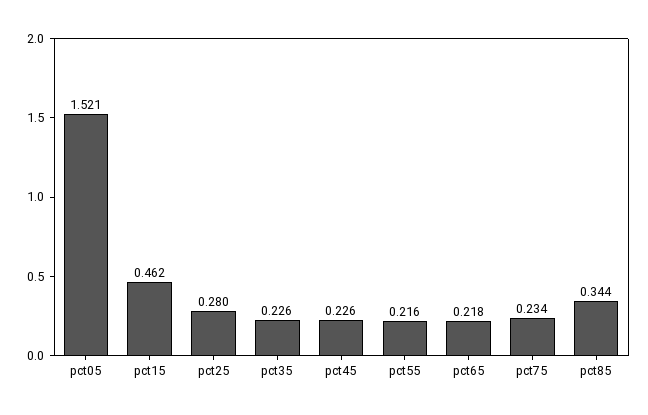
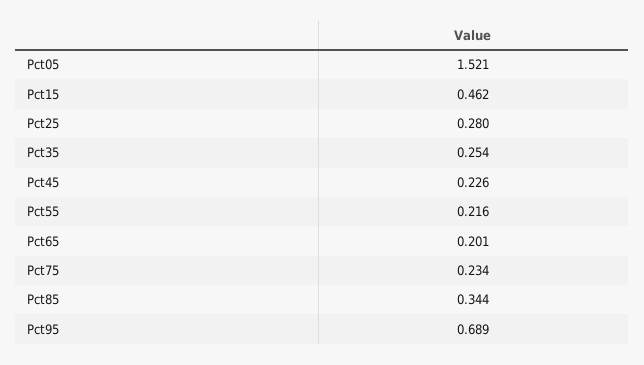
pct35: 0.226 -> 0.254
pct65: 0.218 -> 0.201
Pct95: none -> 0.689

